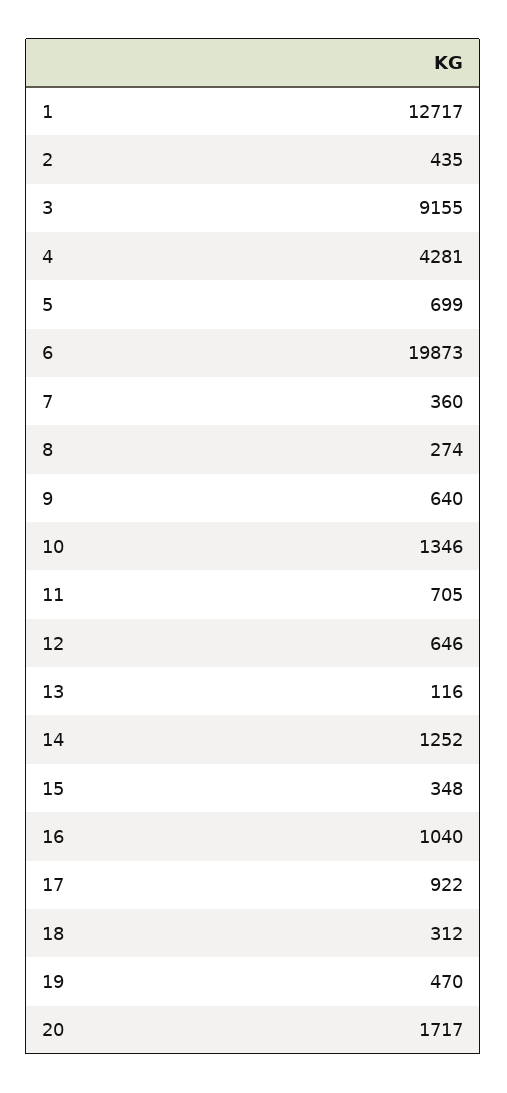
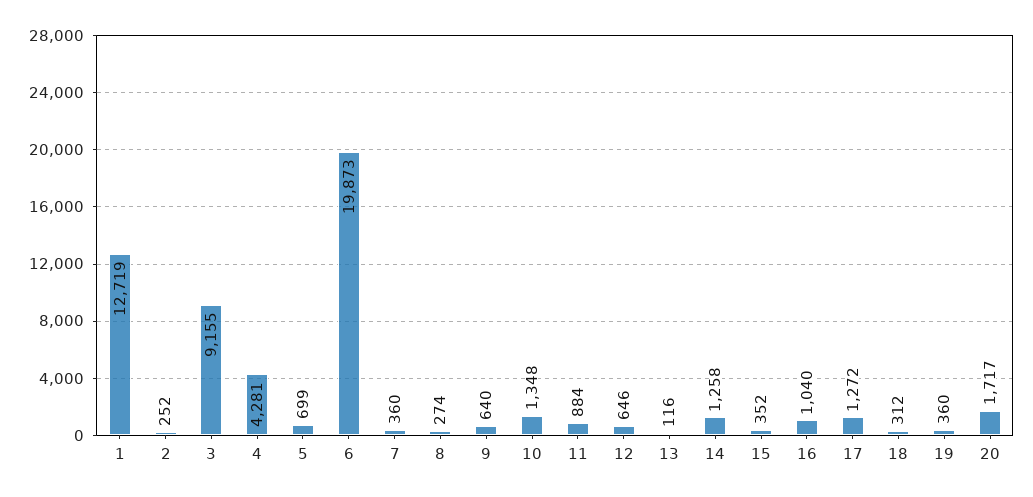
1: 12717 -> 12719
2: 435 -> 252
10: 1346 -> 1348
11: 705 -> 884
14: 1252 -> 1258
15: 348 -> 352
17: 922 -> 1272
19: 470 -> 360

